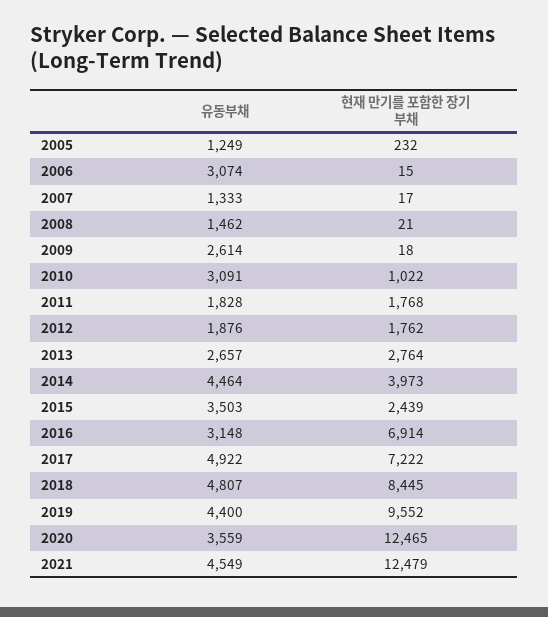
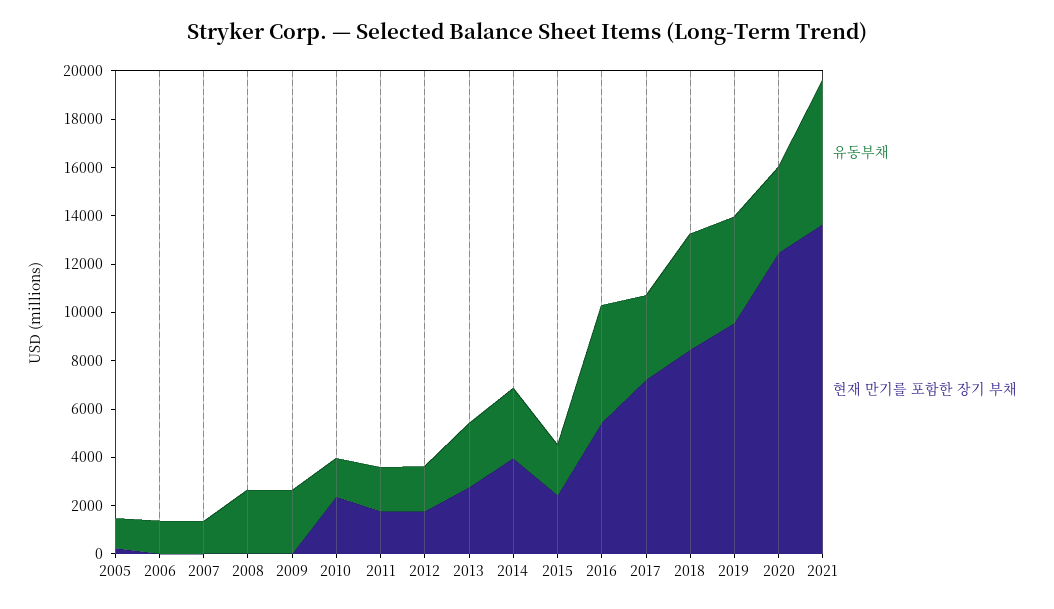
유동부채, 2006: 3074 -> 1500
유동부채, 2008: 1462 -> 2500
유동부채, 2010: 3091 -> 1500
현재 만기를 포함한 장기 부채, 2010: 1022 -> 2500
유동부채, 2014: 4464 -> 3000
유동부채, 2015: 3503 -> 2000
유동부채, 2016: 3148 -> 5000
현재 만기를 포함한 장기 부채, 2016: 6914 -> 5500
유동부채, 2017: 4922 -> 3500
유동부채, 2021: 4549 -> 6000
현재 만기를 포함한 장기 부채, 2021: 12479 -> 13500

